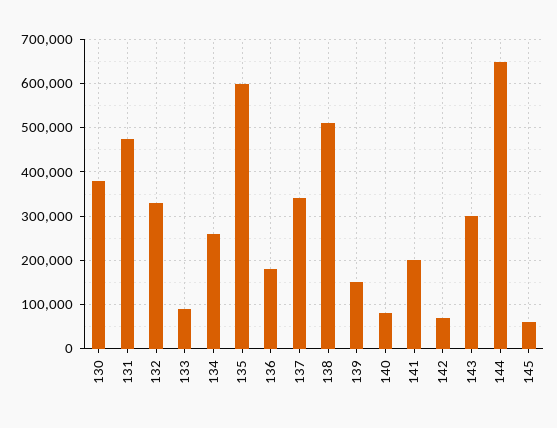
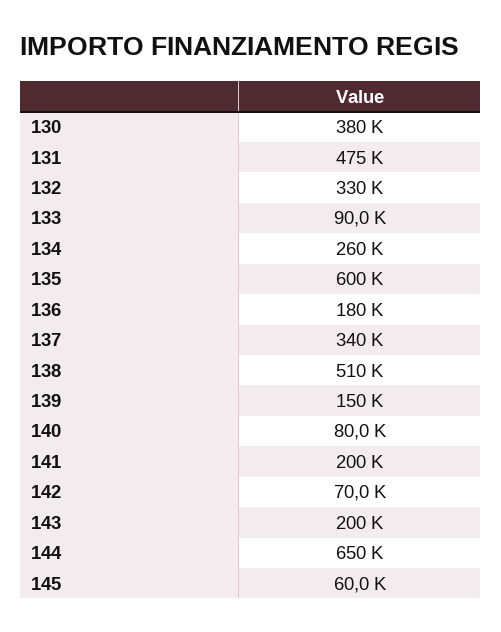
143: 300000 -> 200000

